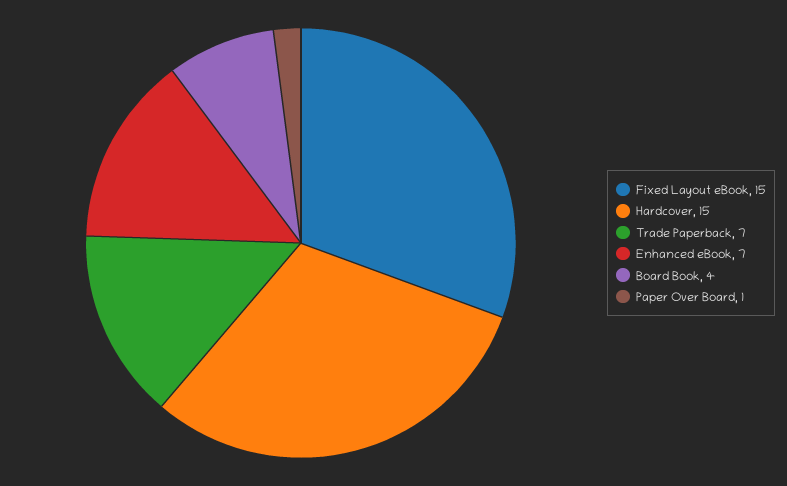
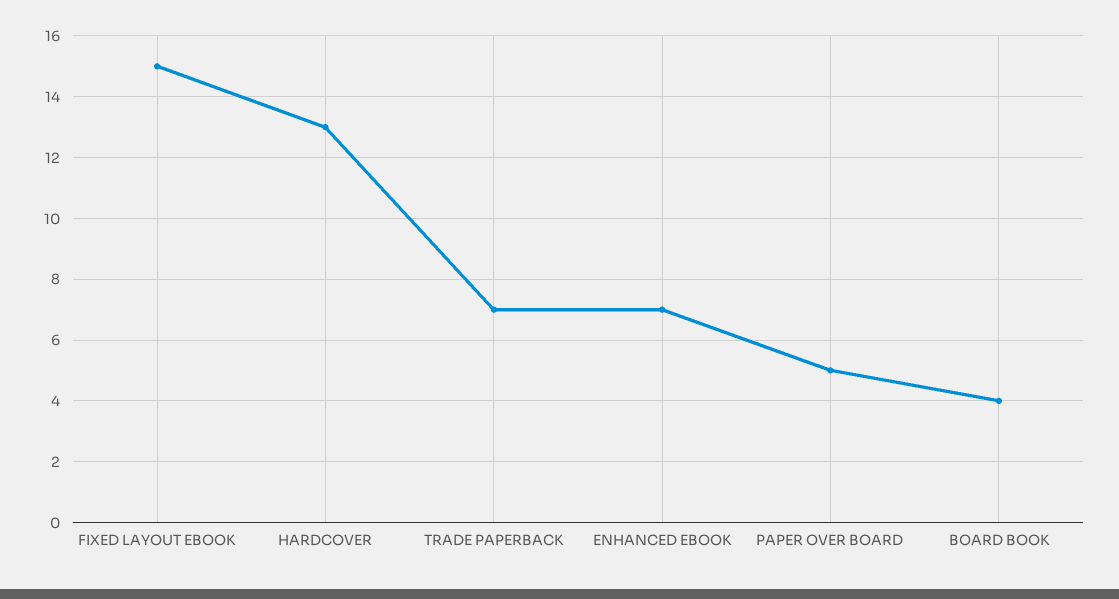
Hardcover: 15 -> 13
Paper Over Board: 1 -> 5

